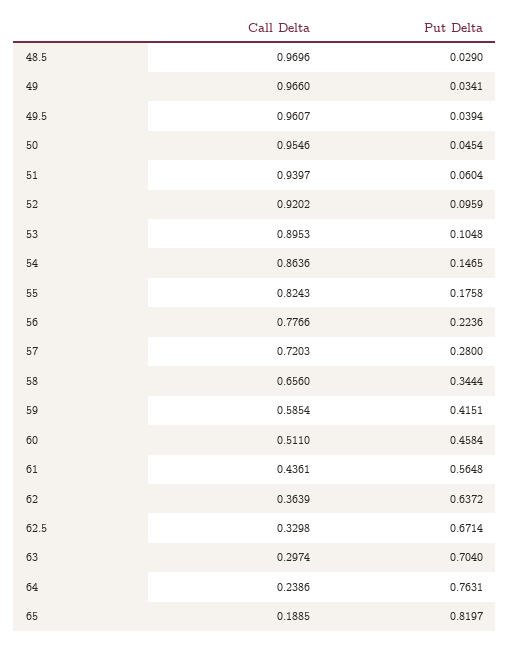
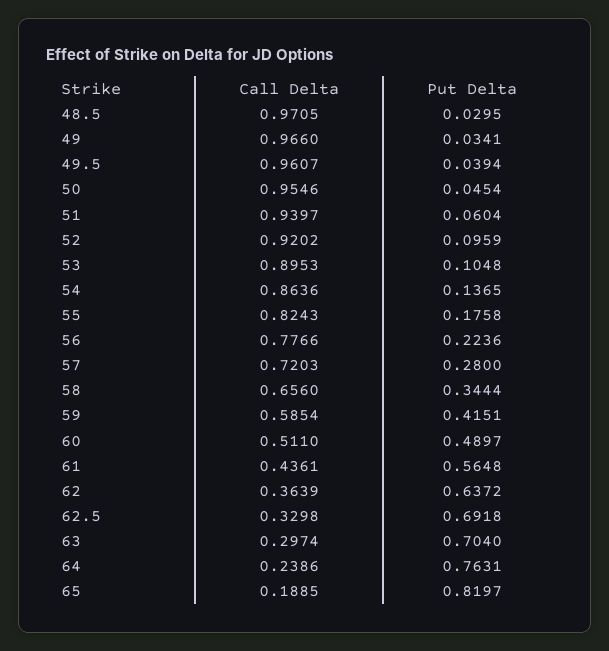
Call Delta, 48.5: 0.9696 -> 0.9705
Put Delta, 48.5: 0.029 -> 0.0295
Put Delta, 54: 0.1465 -> 0.1365
Put Delta, 60: 0.4584 -> 0.4897
Put Delta, 62.5: 0.6714 -> 0.6918

